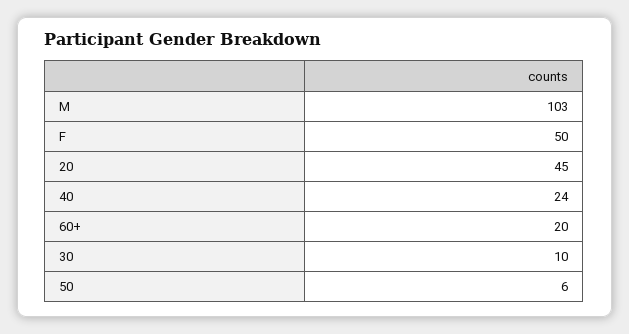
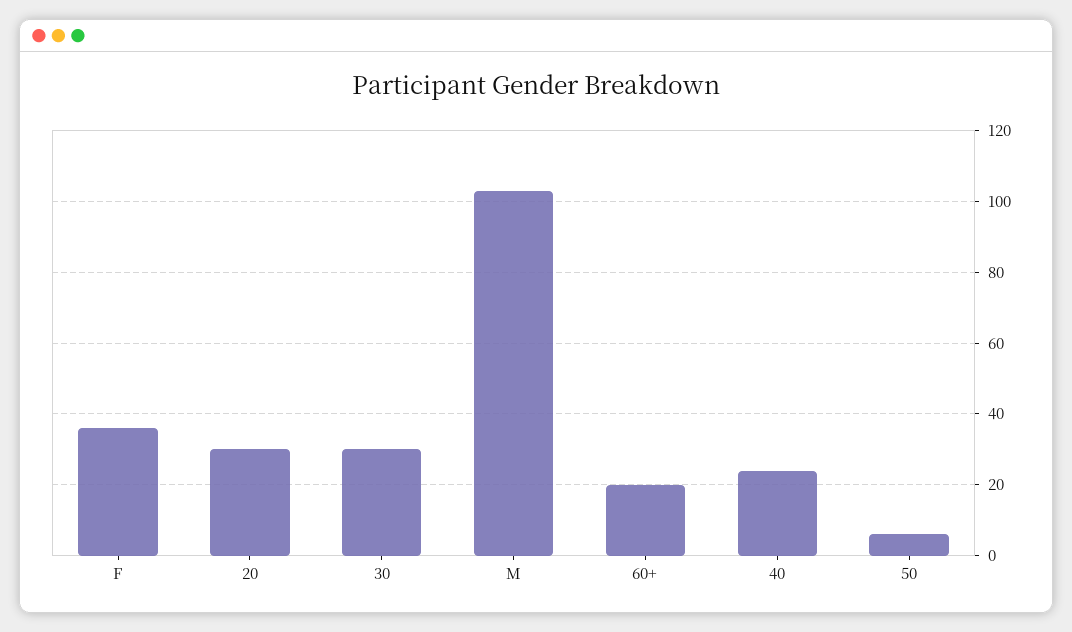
F: 50 -> 35
20: 45 -> 30
30: 10 -> 30

